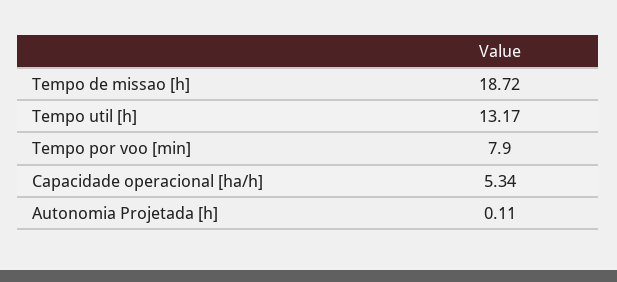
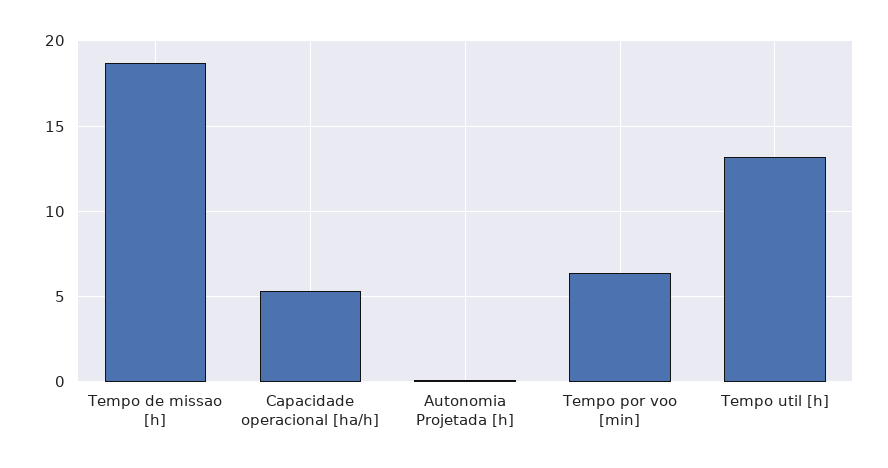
Tempo por voo [min]: 7.9 -> 6.5

